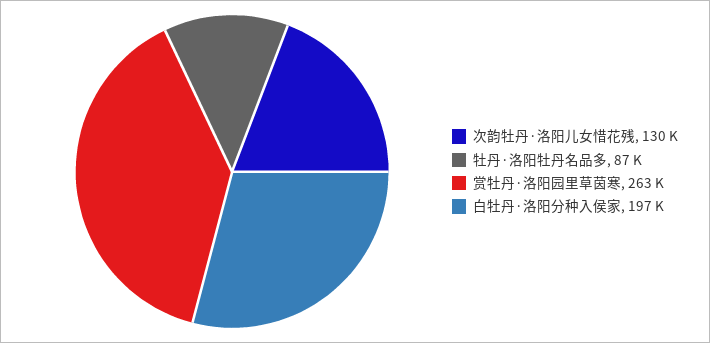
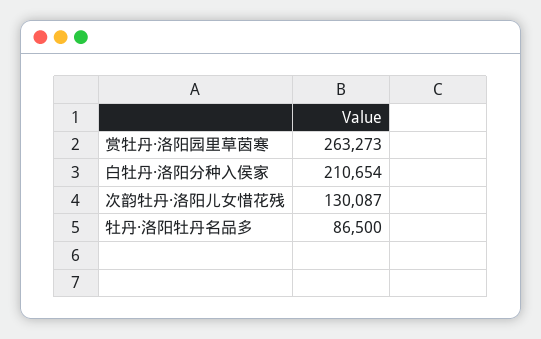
白牡丹·洛阳分种入侯家: 197000 -> 210654

